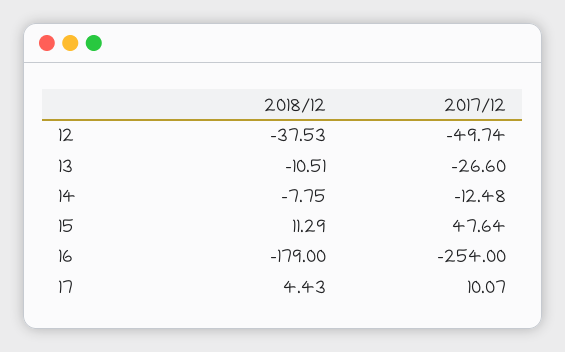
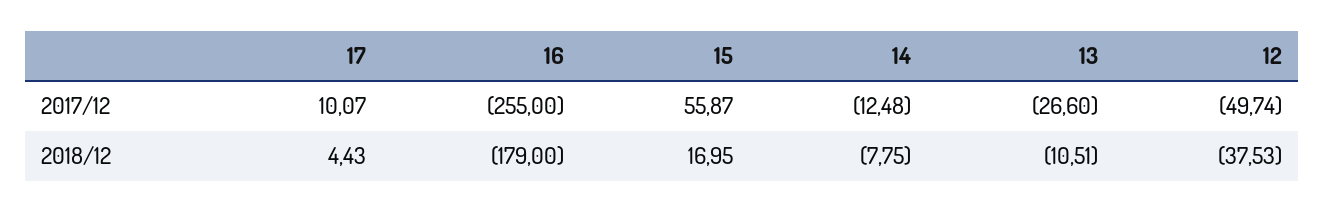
2018/12, 15: 11.29 -> 16.95
2017/12, 15: 47.64 -> 55.87
2017/12, 16: -254 -> -255

